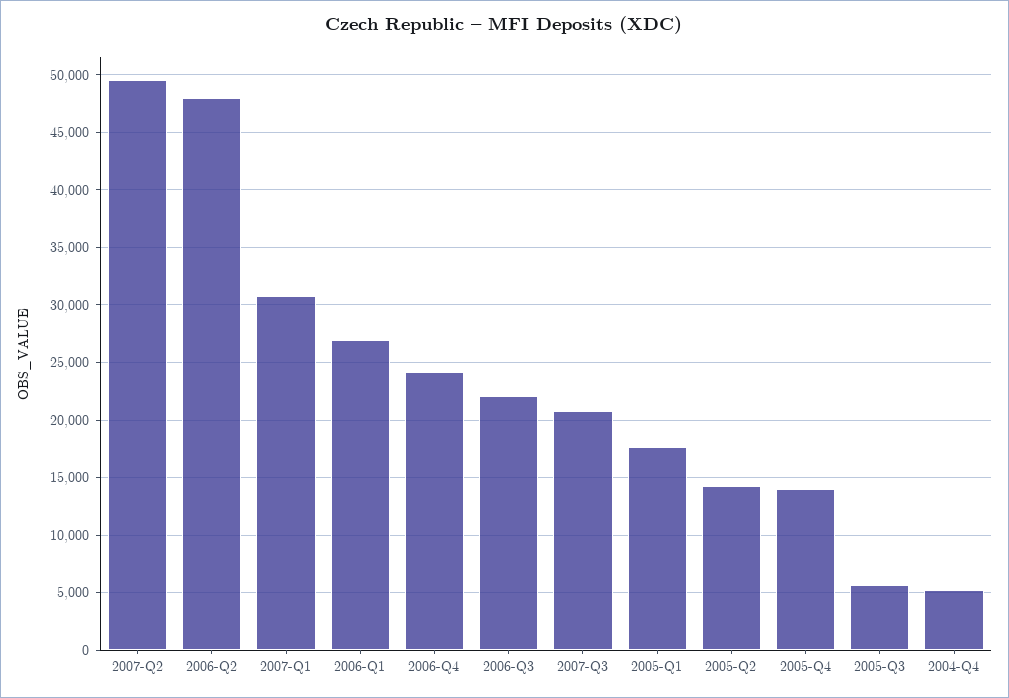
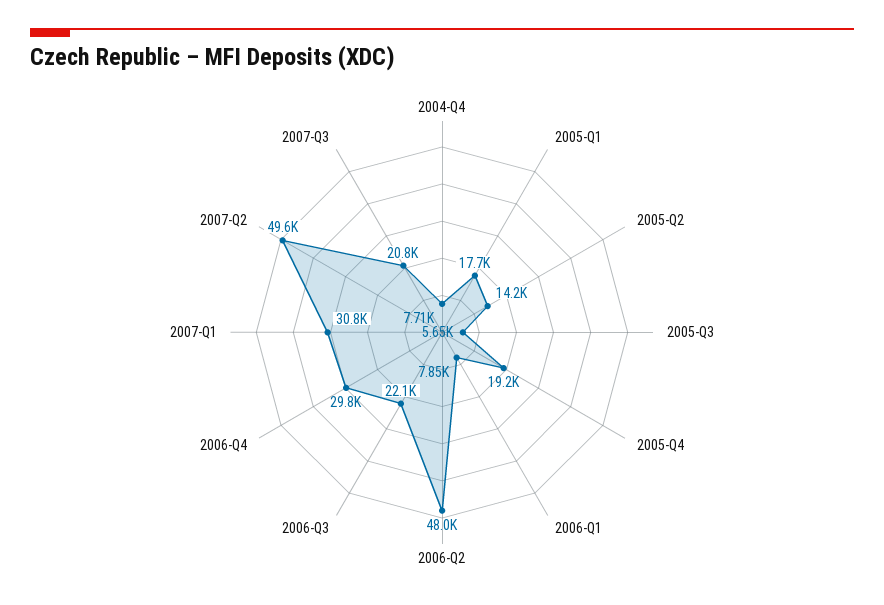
2006-Q1: 27000 -> 7850
2006-Q4: 24000 -> 29800
2005-Q4: 14000 -> 19200
2004-Q4: 5000 -> 7710

